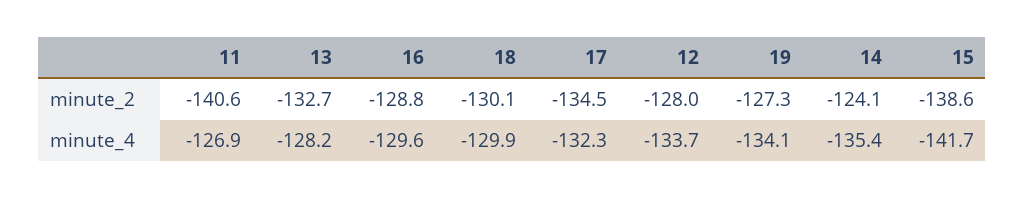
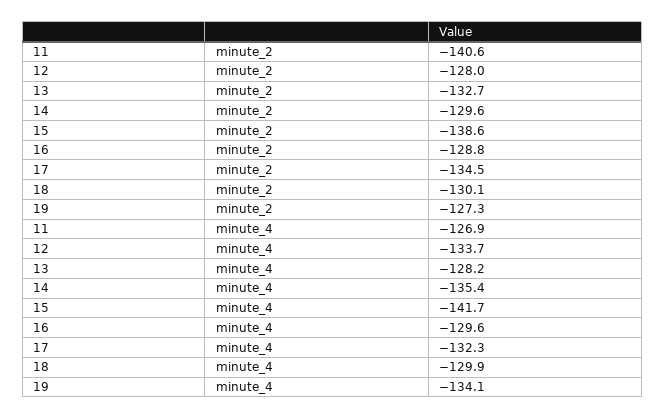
14, minute_2: -124.1 -> -129.6

